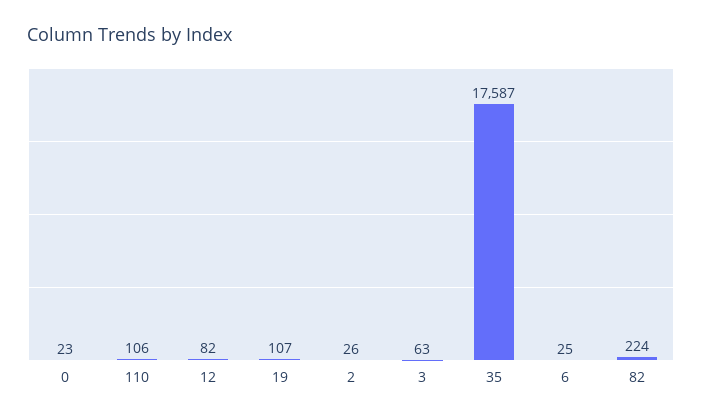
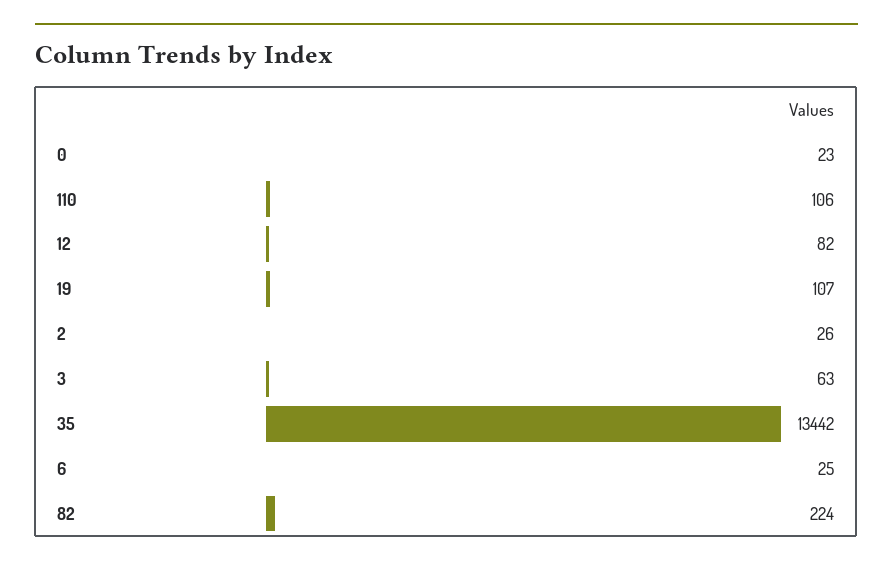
35: 17587 -> 13442

